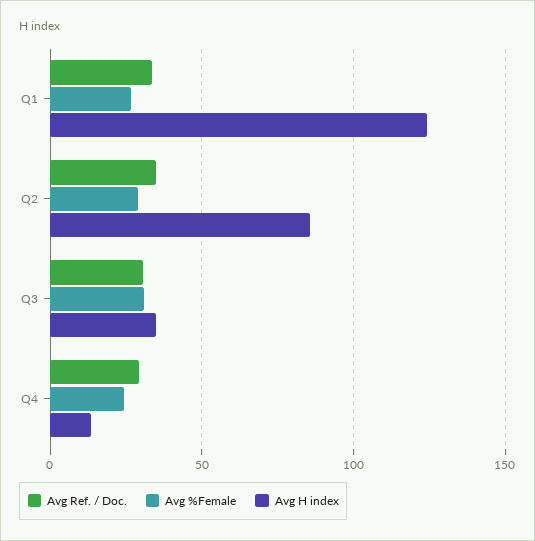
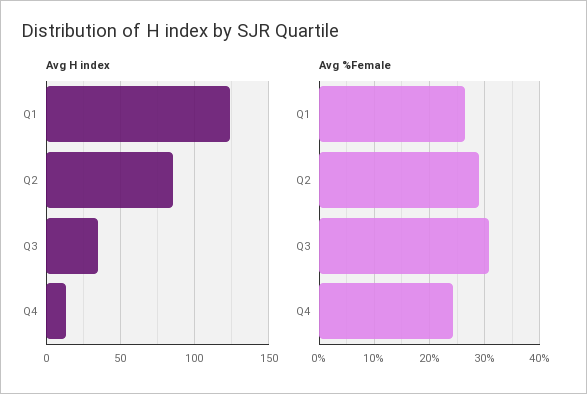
Avg Ref. / Doc., Q1: 35 -> none
Avg Ref. / Doc., Q2: 35 -> none
Avg Ref. / Doc., Q3: 30 -> none
Avg Ref. / Doc., Q4: 30 -> none

